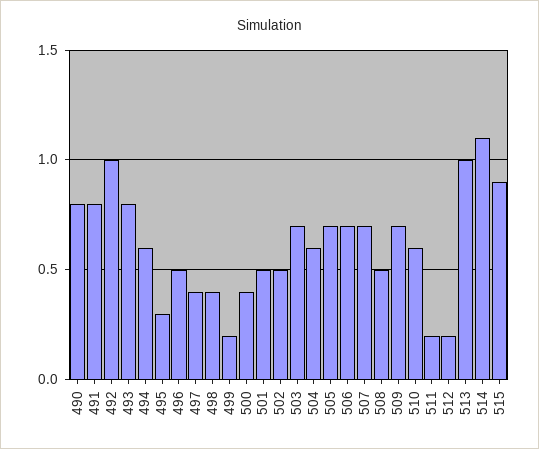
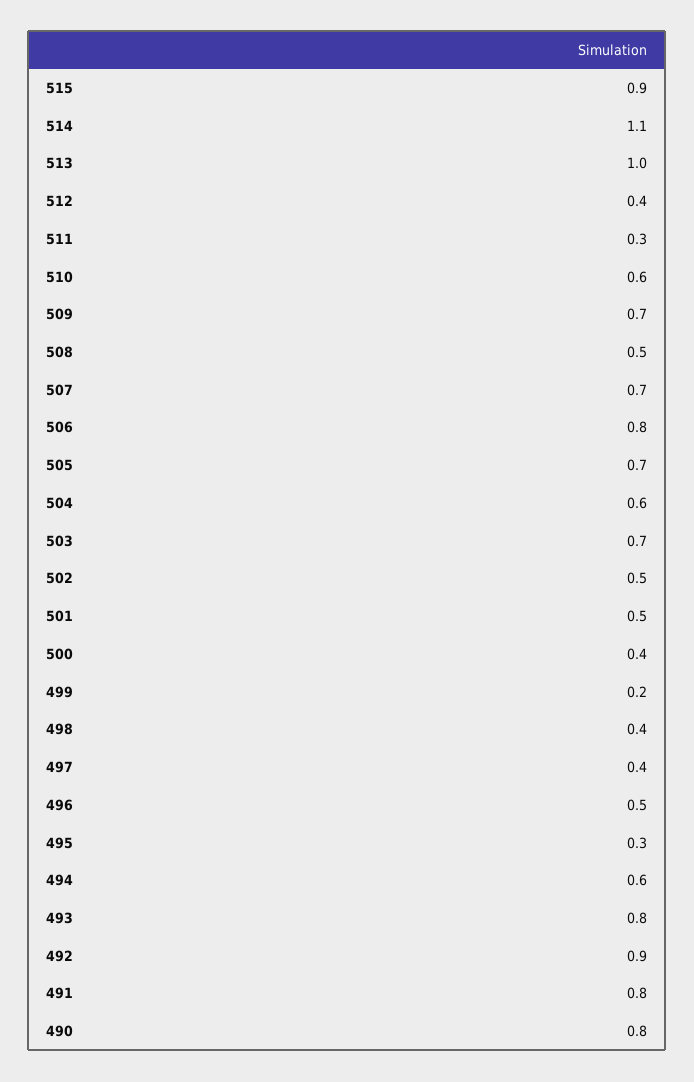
492: 1 -> 0.9
506: 0.7 -> 0.8
511: 0.2 -> 0.3
512: 0.2 -> 0.4

